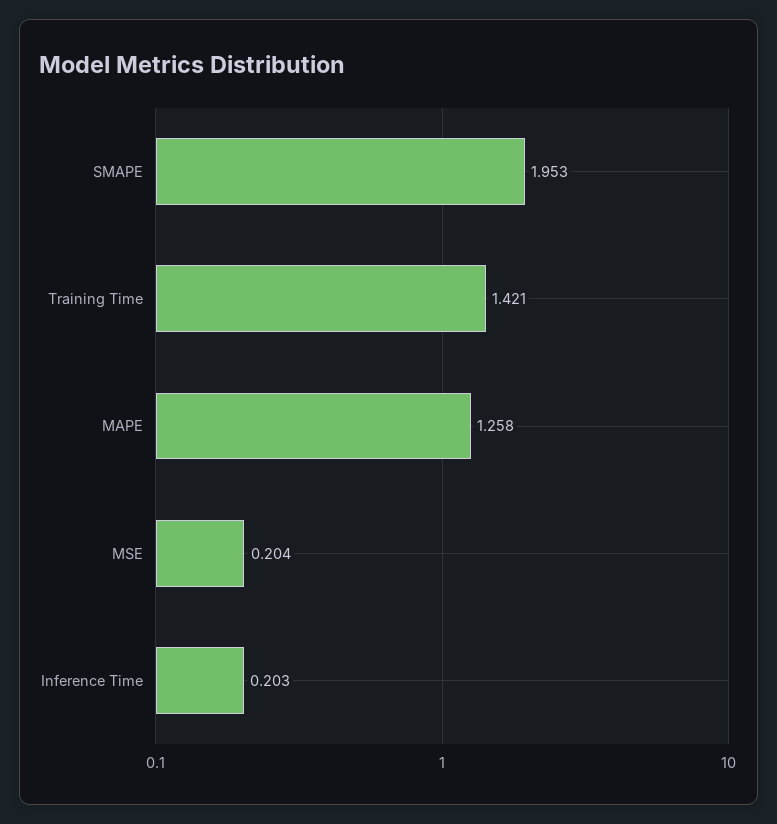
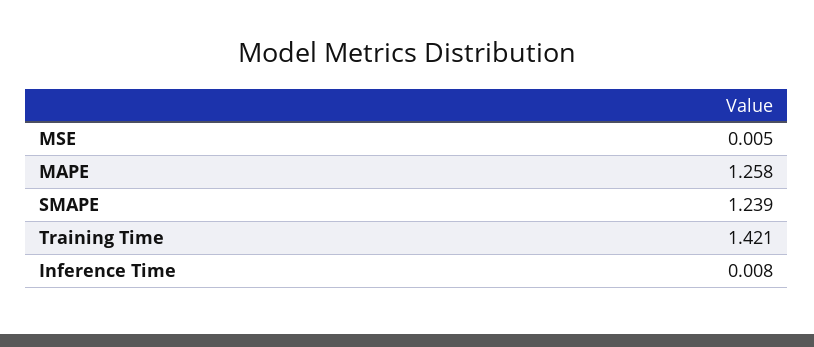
SMAPE: 1.953 -> 1.239
MSE: 0.204 -> 0.005
Inference Time: 0.203 -> 0.008

